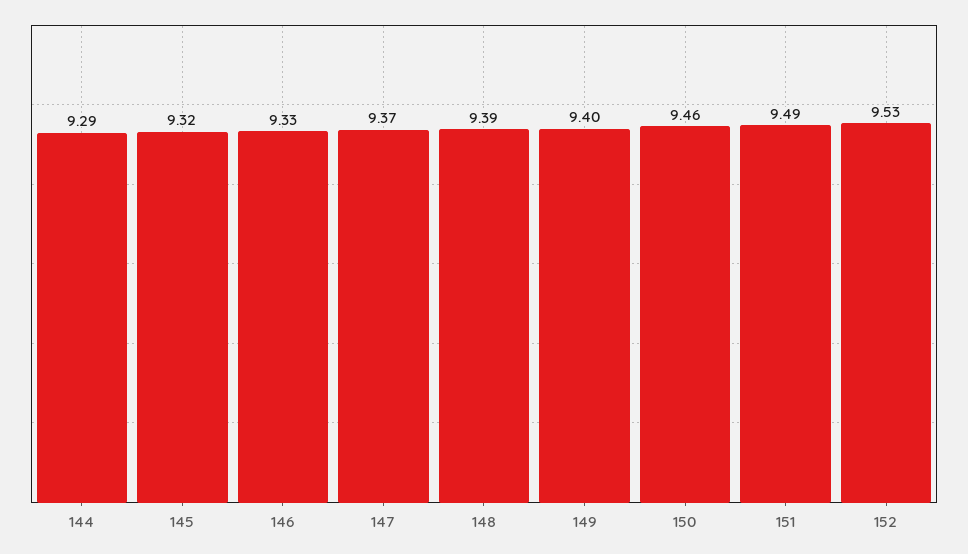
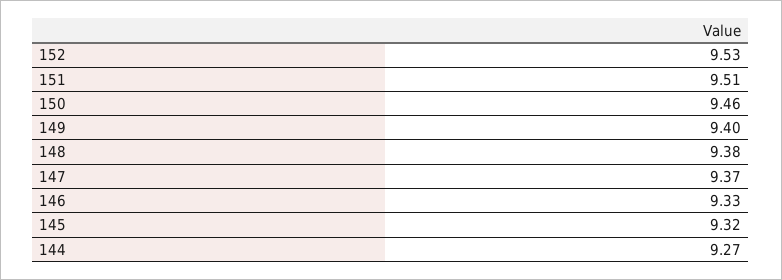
144: 9.29 -> 9.27
148: 9.39 -> 9.38
151: 9.49 -> 9.51

